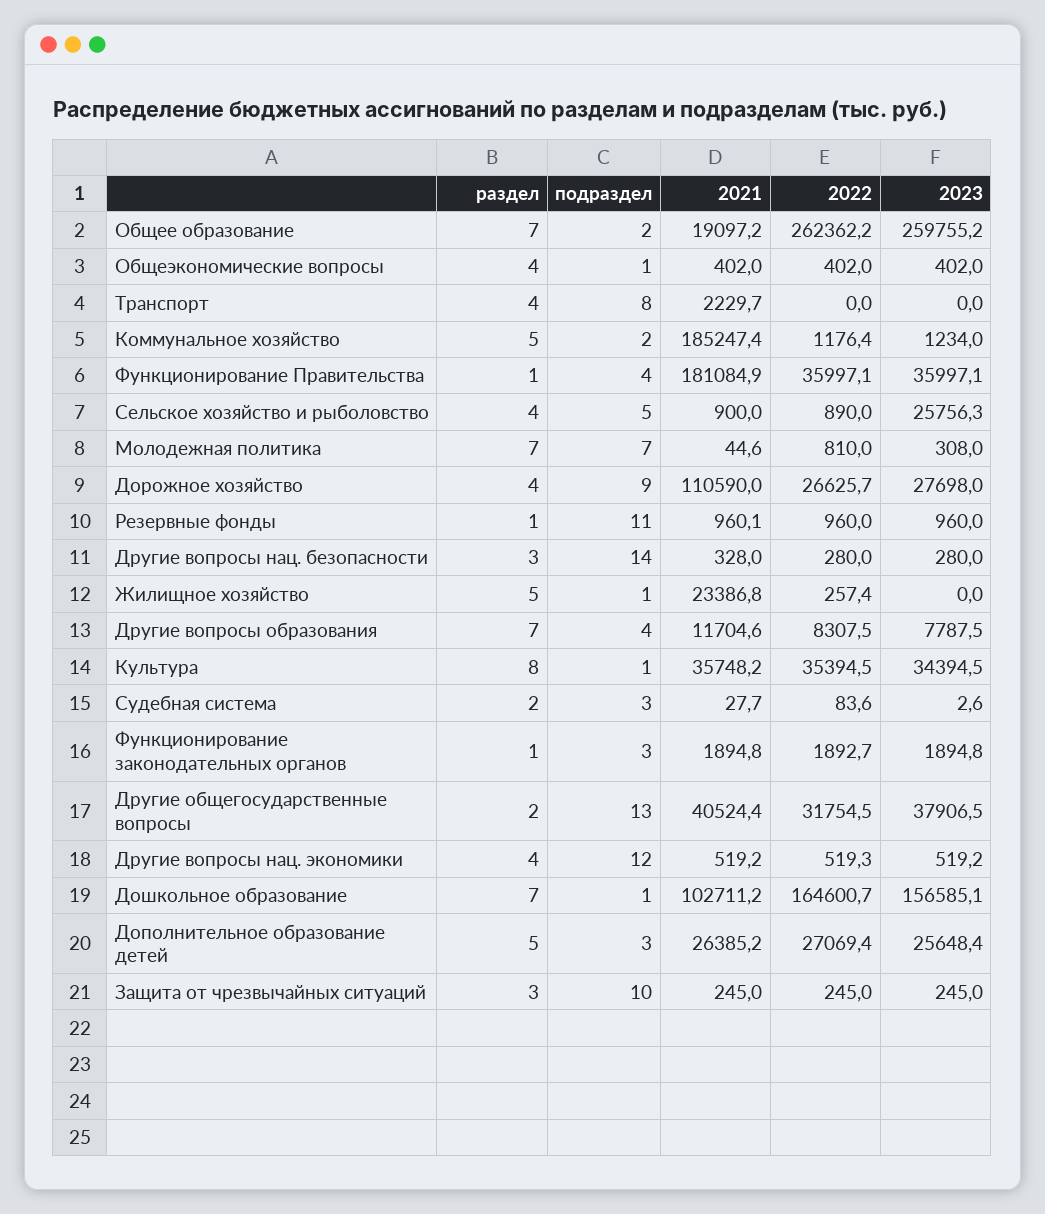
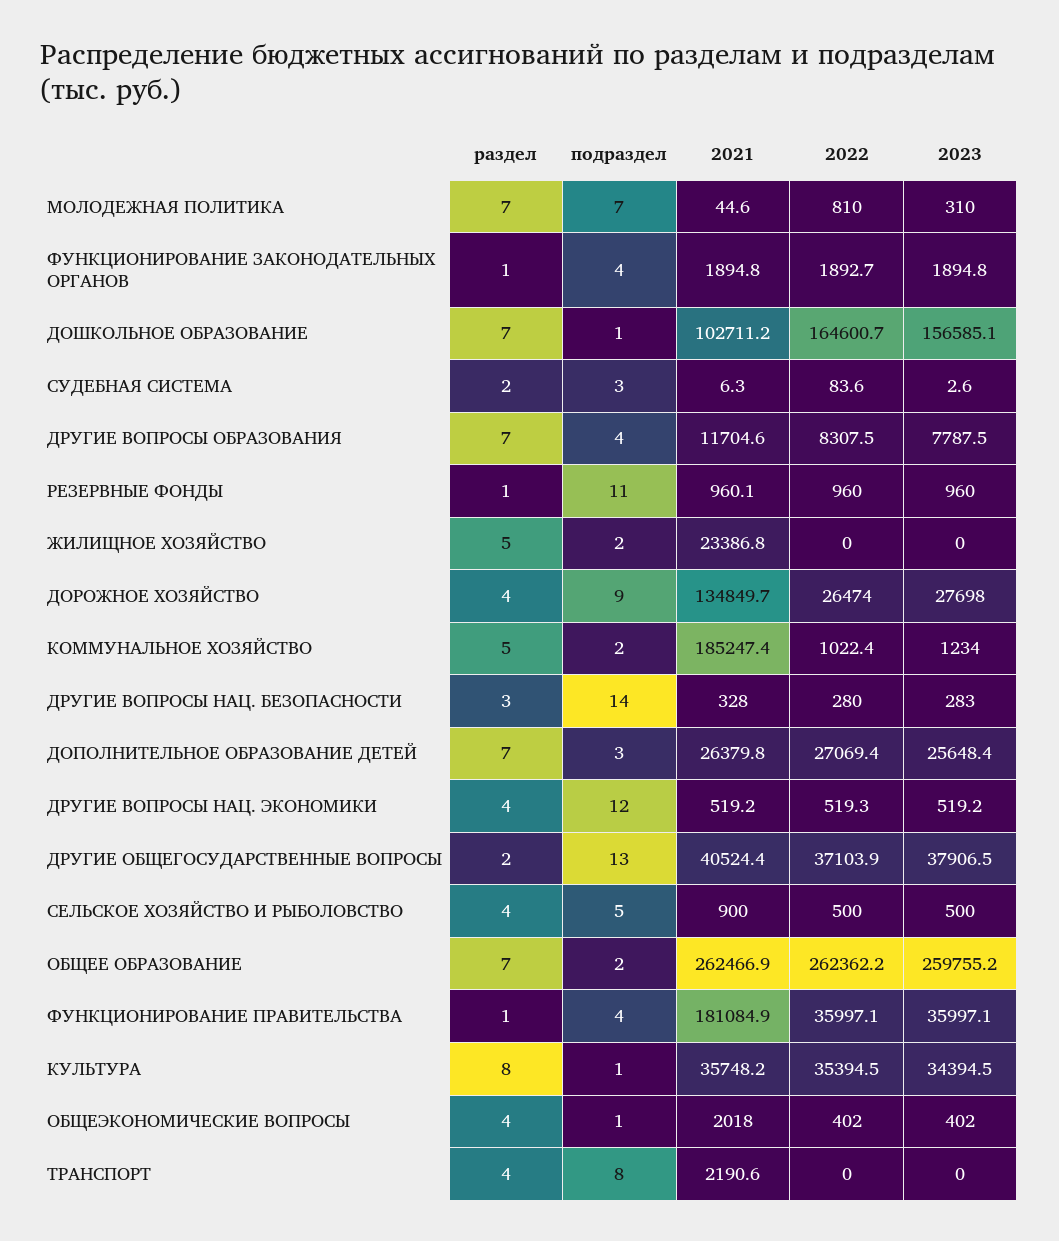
2021, Общее образование: 19097.2 -> 262466.9
2021, Общеэкономические вопросы: 402 -> 2018
2021, Транспорт: 2229.7 -> 2190.6
2022, Коммунальное хозяйство: 1176.4 -> 1022.4
2022, Сельское хозяйство и рыболовство: 890 -> 500
2023, Сельское хозяйство и рыболовство: 25756.3 -> 500
2023, Молодежная политика: 308 -> 310
2021, Дорожное хозяйство: 110590 -> 134849.7
2022, Дорожное хозяйство: 26625.7 -> 26474
2023, Другие вопросы нац. безопасности: 280 -> 283
подраздел, Жилищное хозяйство: 1 -> 2
2022, Жилищное хозяйство: 257.4 -> 0
2021, Судебная система: 27.7 -> 6.3
подраздел, Функционирование законодательных органов: 3 -> 4
2022, Другие общегосударственные вопросы: 31754.5 -> 37103.9
раздел, Дополнительное образование детей: 5 -> 7
2021, Дополнительное образование детей: 26385.2 -> 26379.8
раздел, Защита от чрезвычайных ситуаций: 3 -> none
подраздел, Защита от чрезвычайных ситуаций: 10 -> none
2021, Защита от чрезвычайных ситуаций: 245 -> none
2022, Защита от чрезвычайных ситуаций: 245 -> none
2023, Защита от чрезвычайных ситуаций: 245 -> none

